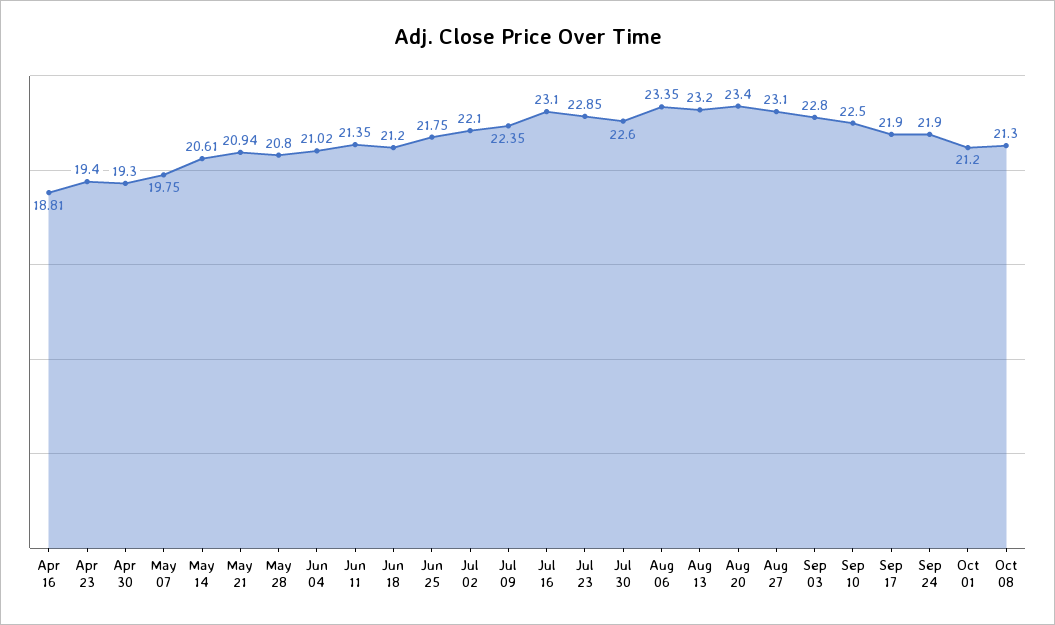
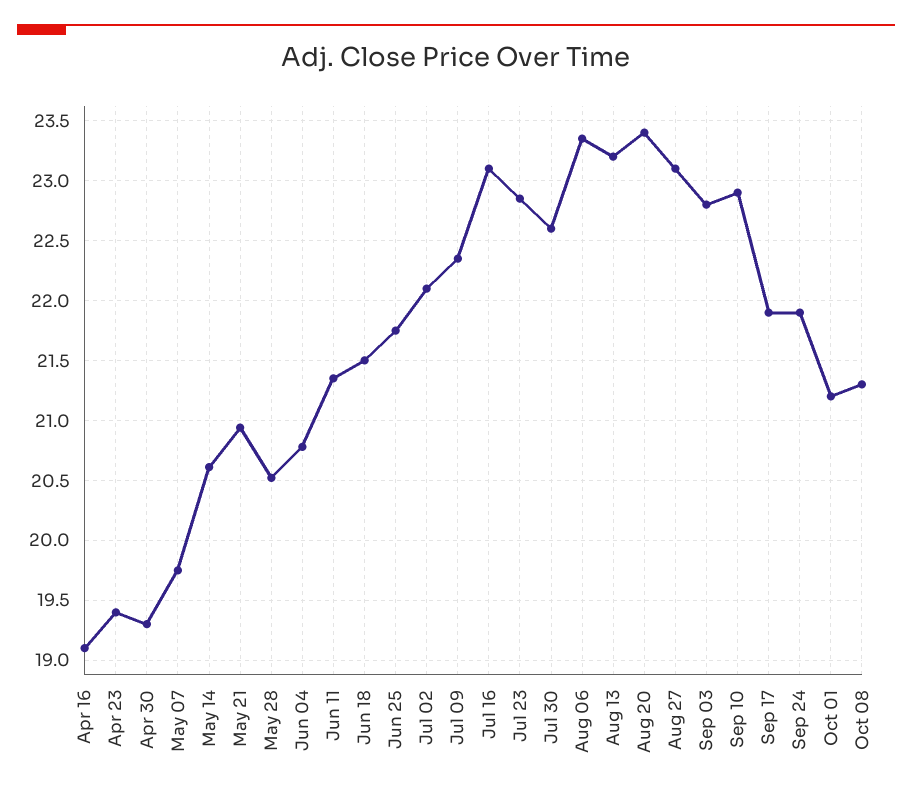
Apr 16: 18.81 -> 19.1
May 28: 20.8 -> 20.5
Jun 04: 21.02 -> 20.8
Jun 18: 21.2 -> 21.5
Sep 10: 22.5 -> 22.9

